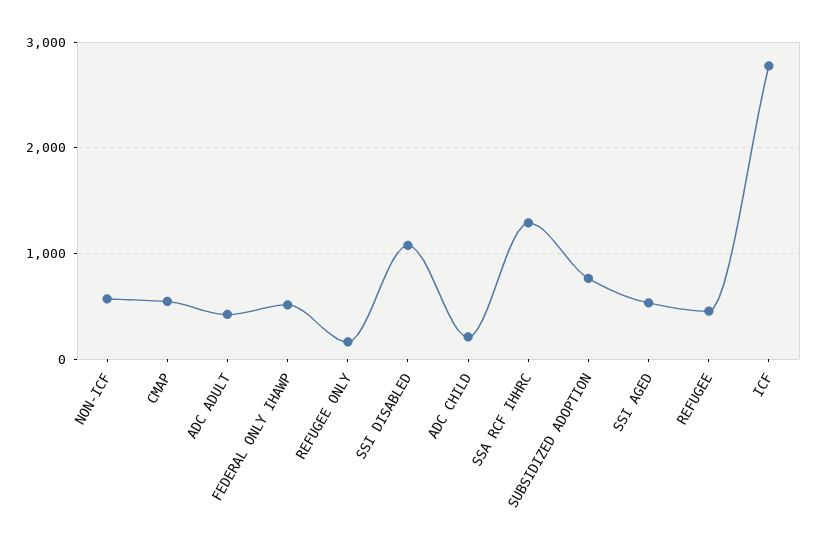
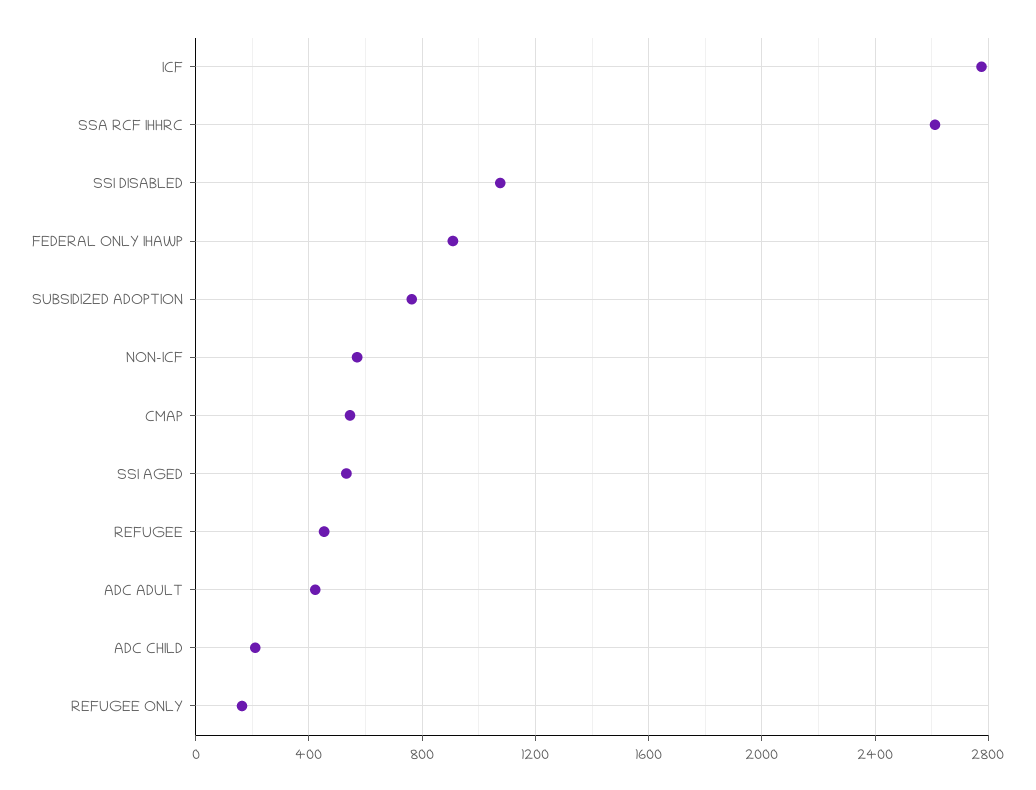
FEDERAL ONLY IHAWP: 500 -> 900
SSA RCF IHHRC: 1300 -> 2600

